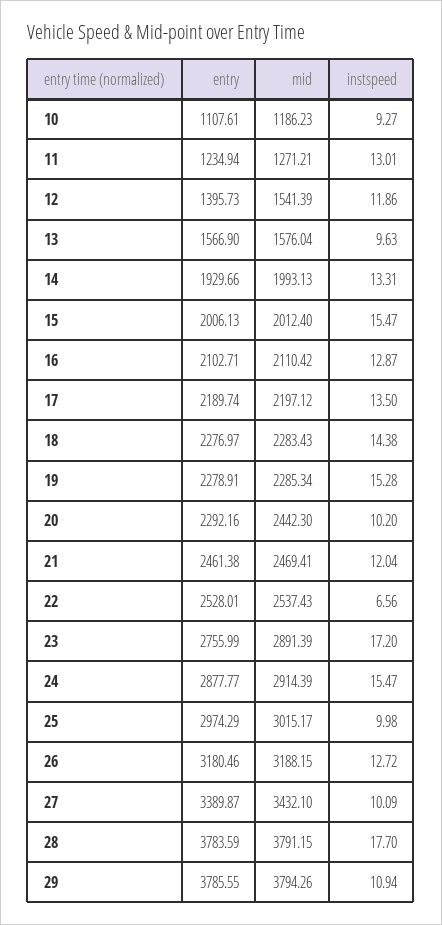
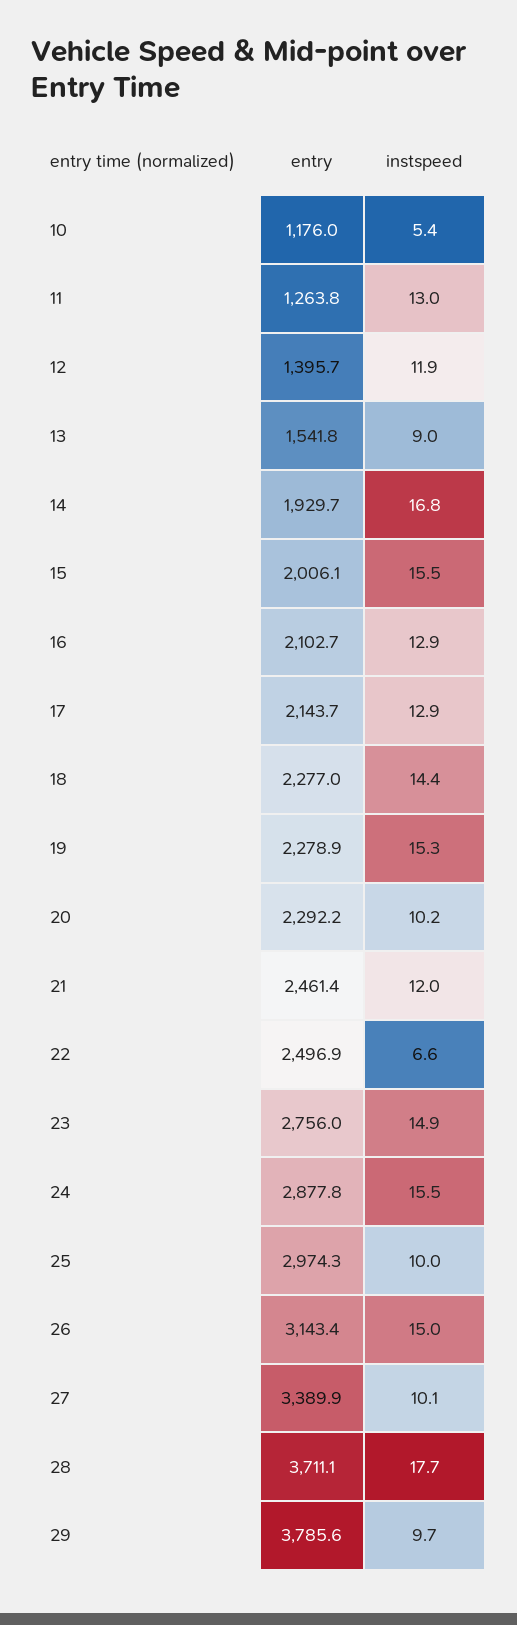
entry, 10: 1107.61 -> 1176
mid, 10: 1186.23 -> none
instspeed, 10: 9.27 -> 5.4
entry, 11: 1234.94 -> 1263.8
mid, 11: 1271.21 -> none
mid, 12: 1541.39 -> none
entry, 13: 1566.9 -> 1541.8
mid, 13: 1576.04 -> none
instspeed, 13: 9.63 -> 9
mid, 14: 1993.13 -> none
instspeed, 14: 13.31 -> 16.8
mid, 15: 2012.4 -> none
mid, 16: 2110.42 -> none
entry, 17: 2189.74 -> 2143.7
mid, 17: 2197.12 -> none
instspeed, 17: 13.5 -> 12.9
mid, 18: 2283.43 -> none
mid, 19: 2285.34 -> none
mid, 20: 2442.3 -> none
mid, 21: 2469.41 -> none
entry, 22: 2528.01 -> 2496.9
mid, 22: 2537.43 -> none
mid, 23: 2891.39 -> none
instspeed, 23: 17.2 -> 14.9
mid, 24: 2914.39 -> none
mid, 25: 3015.17 -> none
entry, 26: 3180.46 -> 3143.4
mid, 26: 3188.15 -> none
instspeed, 26: 12.72 -> 15
mid, 27: 3432.1 -> none
entry, 28: 3783.59 -> 3711.1
mid, 28: 3791.15 -> none
mid, 29: 3794.26 -> none
instspeed, 29: 10.94 -> 9.7

